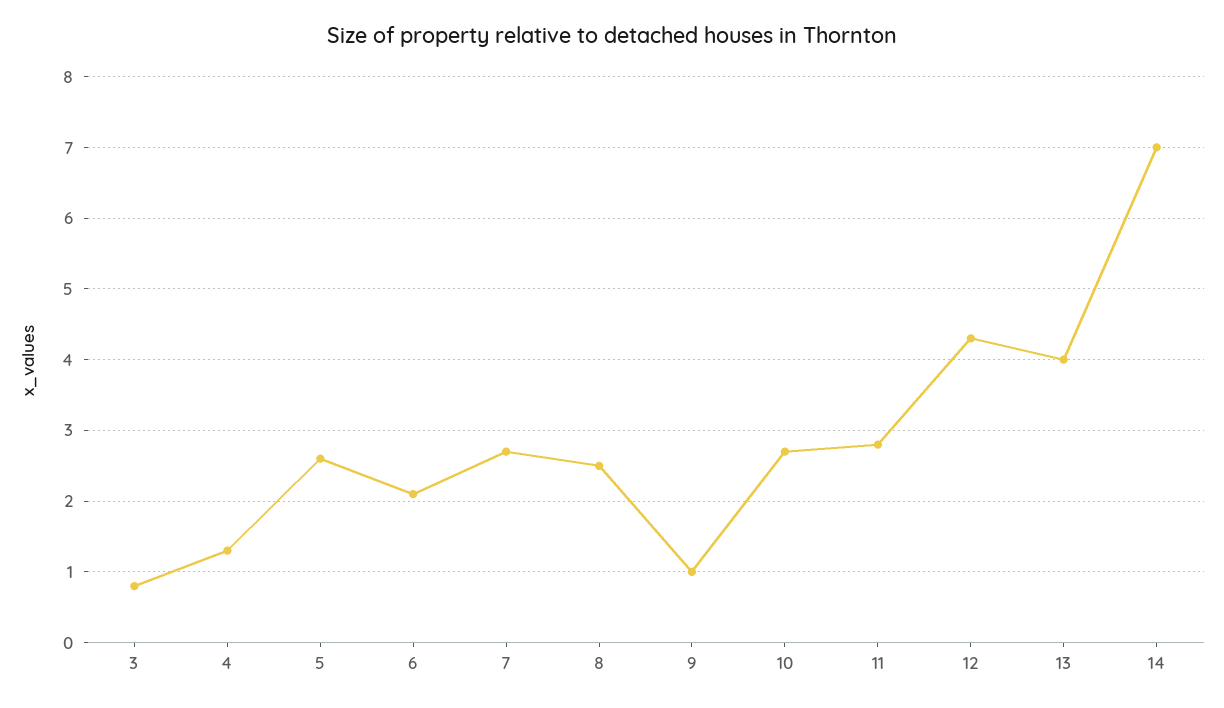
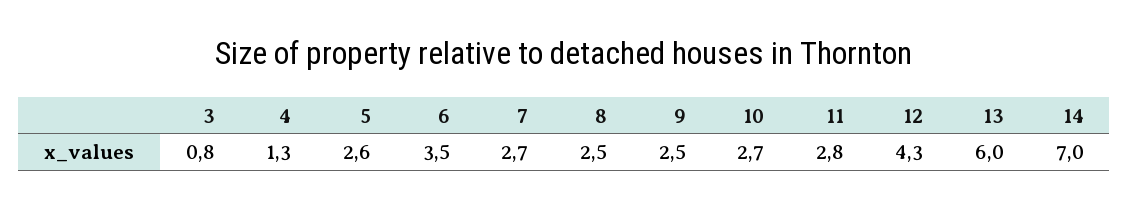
6: 2.1 -> 3.5
9: 1 -> 2.5
13: 4 -> 6

